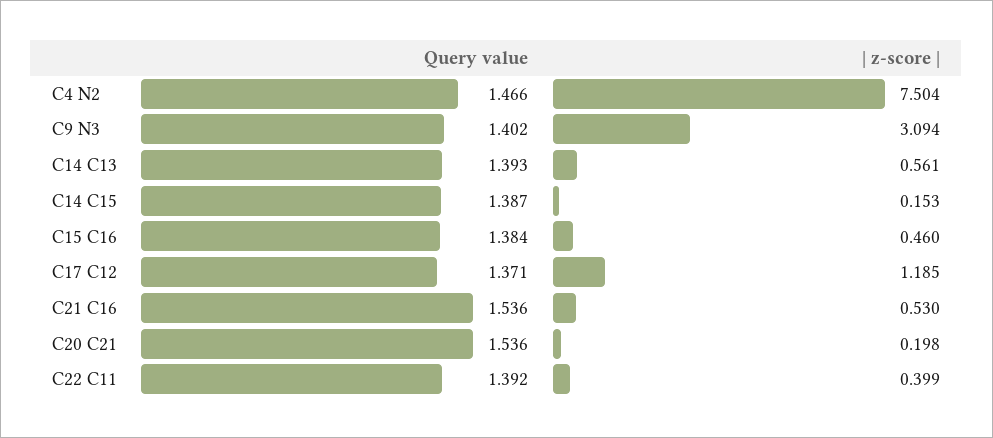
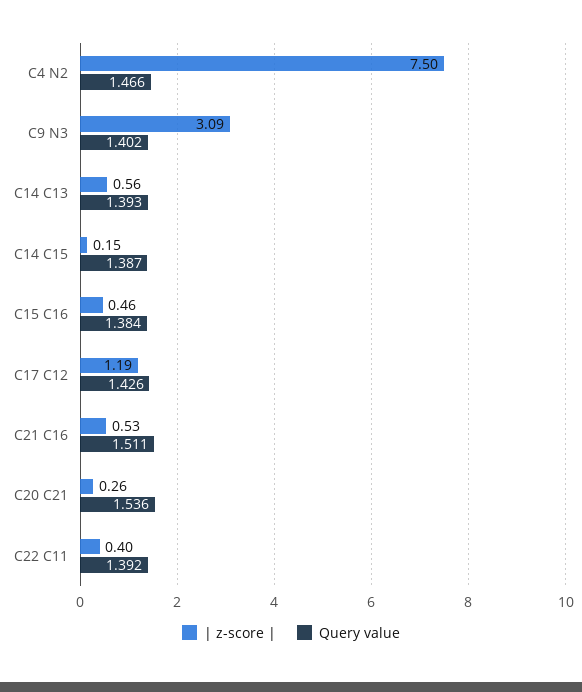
Query value, C17 C12: 1.371 -> 1.426
Query value, C21 C16: 1.536 -> 1.511
| z-score |, C20 C21: 0.198 -> 0.26

